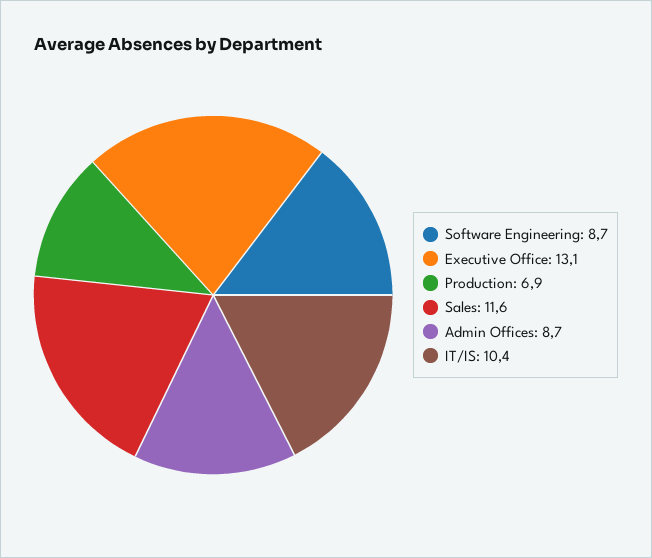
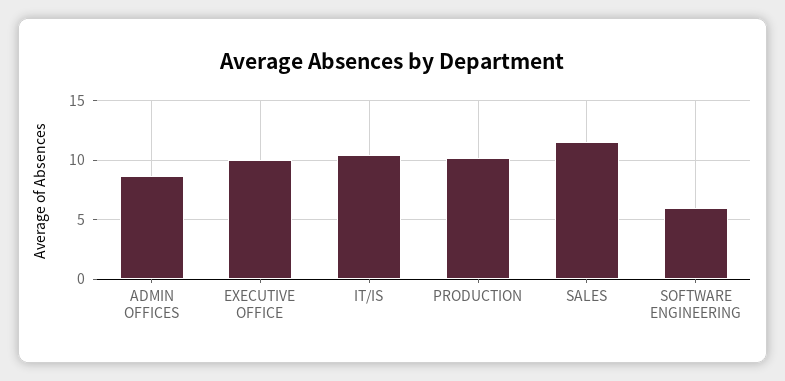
Software Engineering: 8.7 -> 6
Executive Office: 13.1 -> 10
Production: 6.9 -> 10

